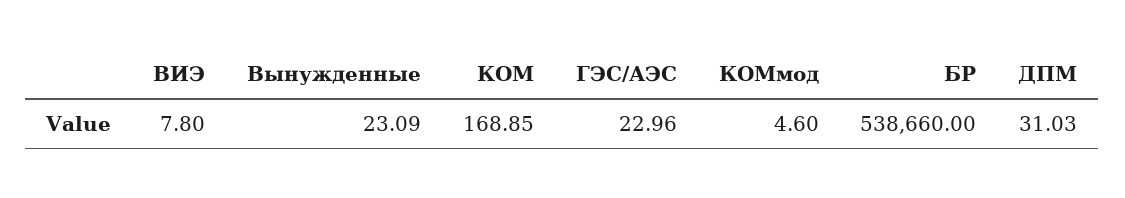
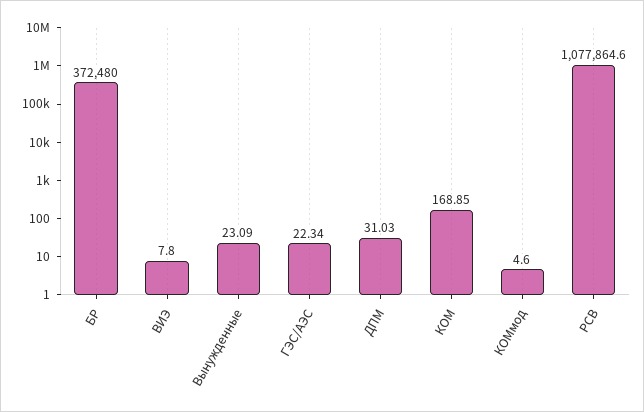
ГЭС/АЭС: 22.96 -> 22.34
БР: 538660 -> 372480
РСВ: none -> 1077864.6

